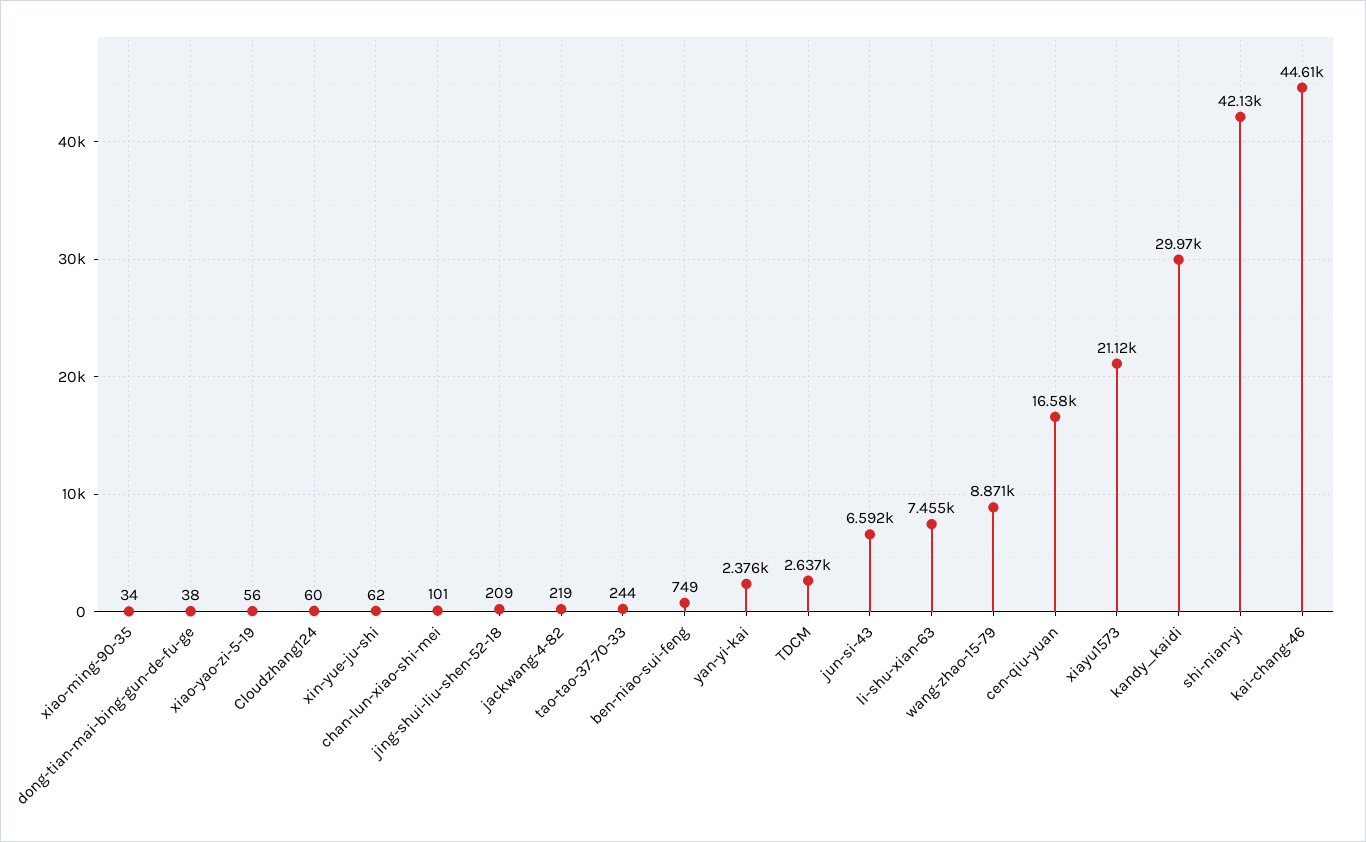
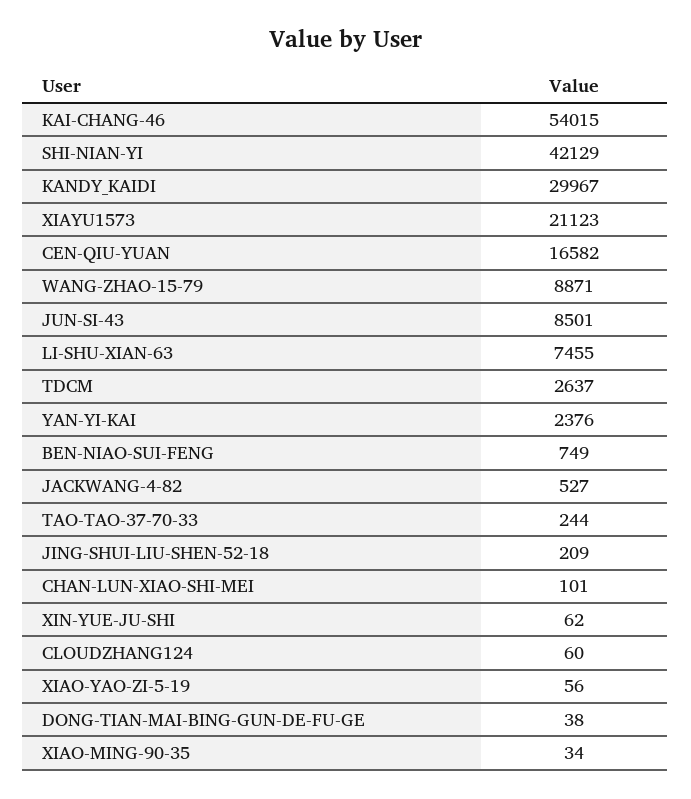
jackwang-4-82: 219 -> 527
jun-si-43: 6592 -> 8501
kai-chang-46: 44610 -> 54015

